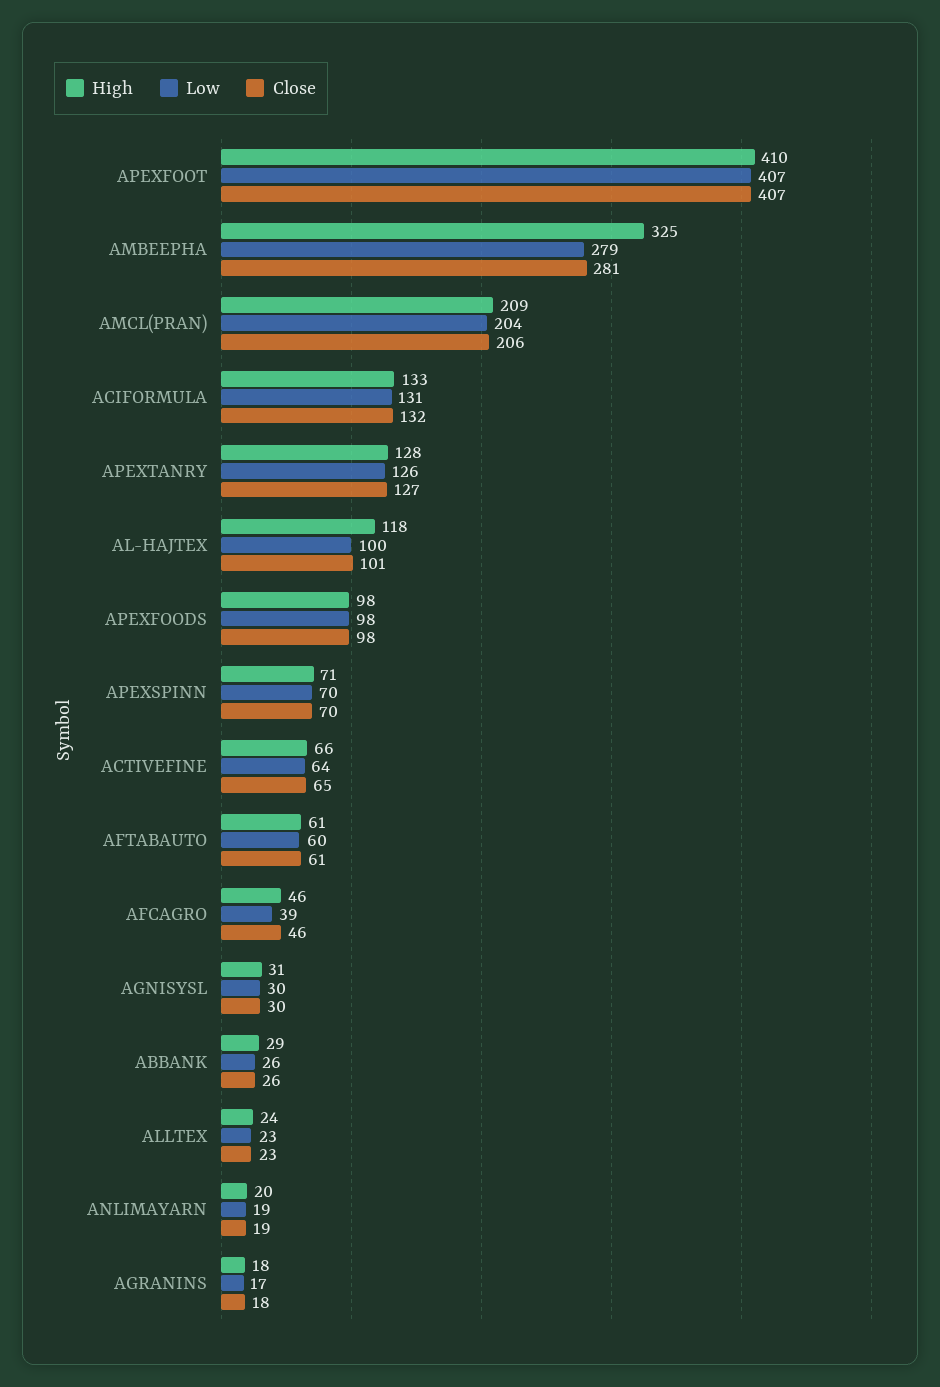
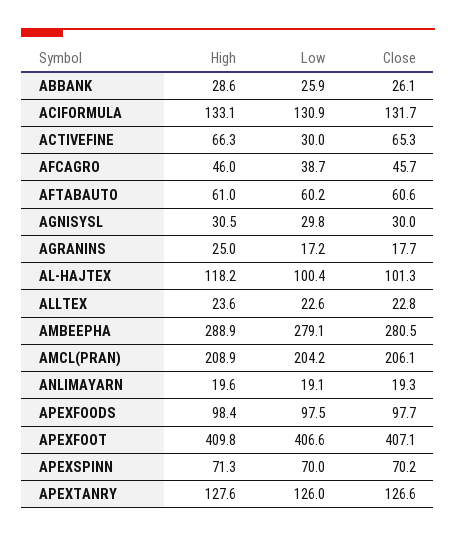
High, AMBEEPHA: 325 -> 288.9
Low, ACTIVEFINE: 64 -> 30
High, AGRANINS: 18 -> 25

